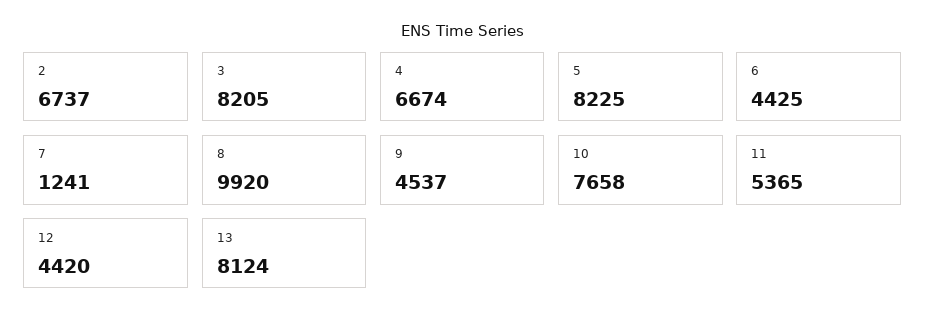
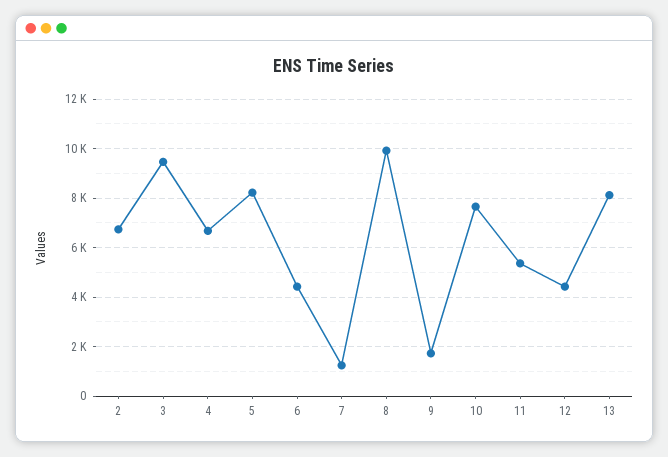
3: 8205 -> 9500
9: 4537 -> 1750

